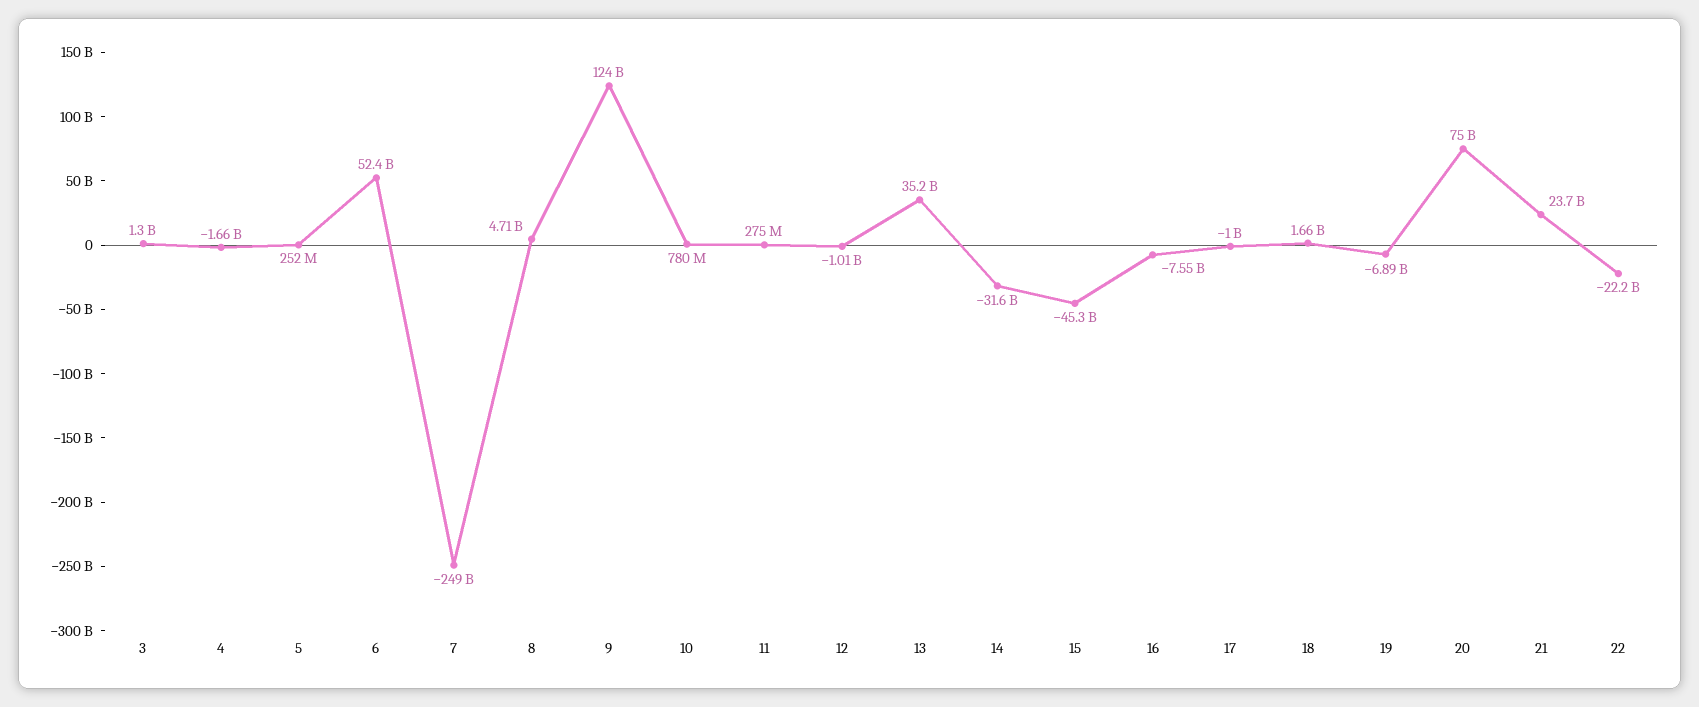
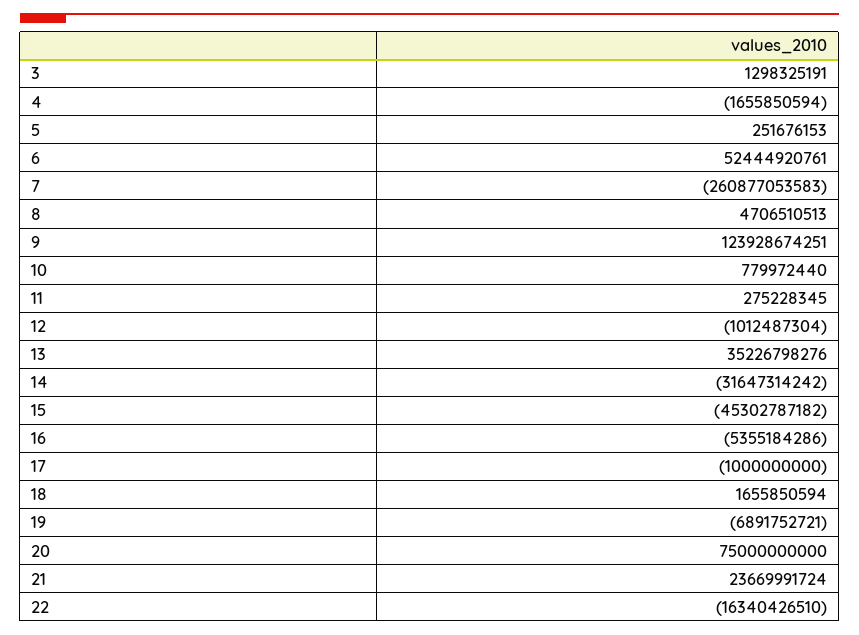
7: -249000000000 -> -260877053583
16: -7550000000 -> -5355184286
22: -22200000000 -> -16340426510

